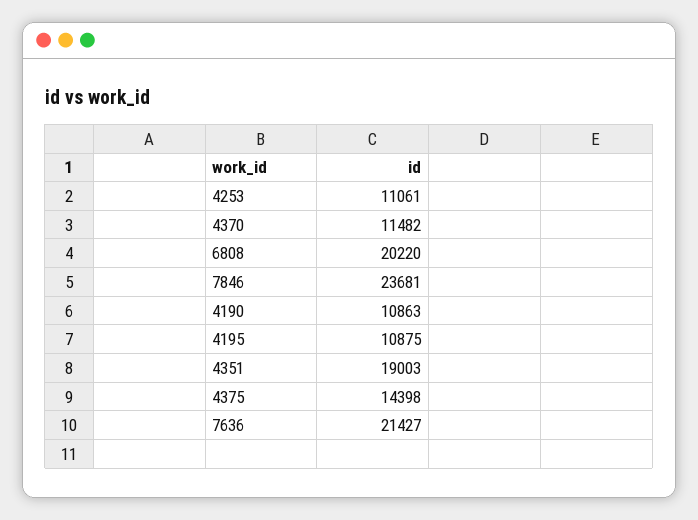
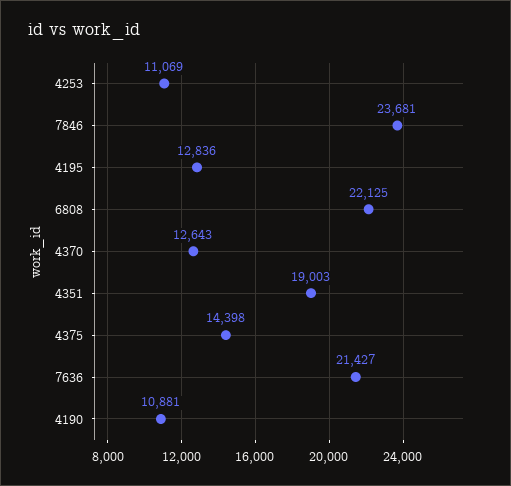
4253: 11061 -> 11069
4370: 11482 -> 12643
6808: 20220 -> 22125
4190: 10863 -> 10881
4195: 10875 -> 12836

